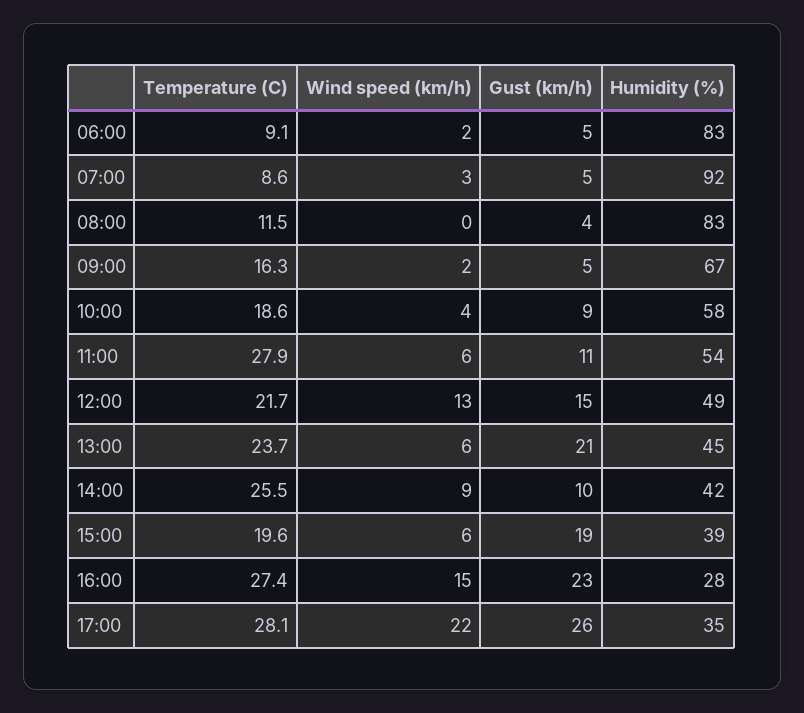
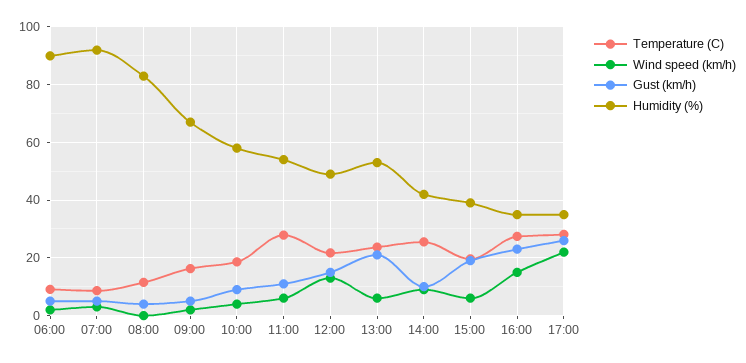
Humidity (%), 06:00: 83 -> 90
Humidity (%), 13:00: 45 -> 52.5
Humidity (%), 16:00: 28 -> 35

